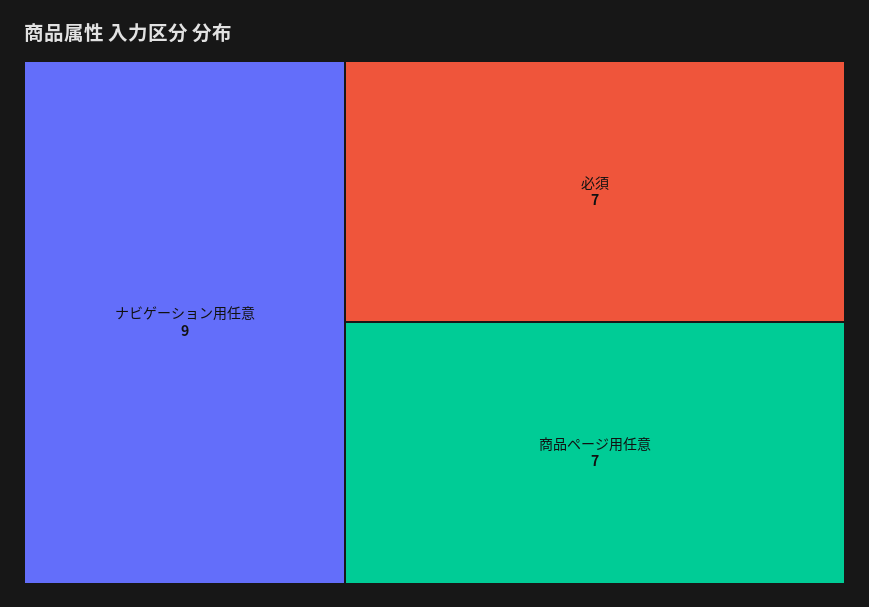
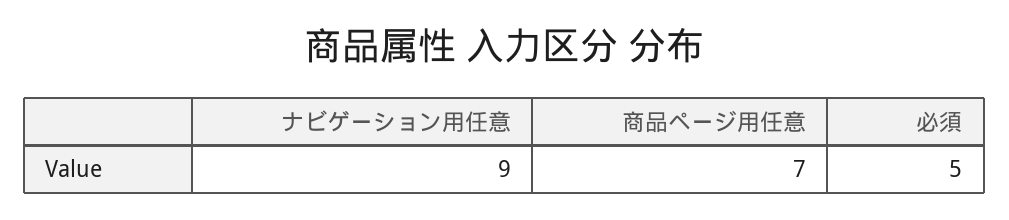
必須: 7 -> 5

